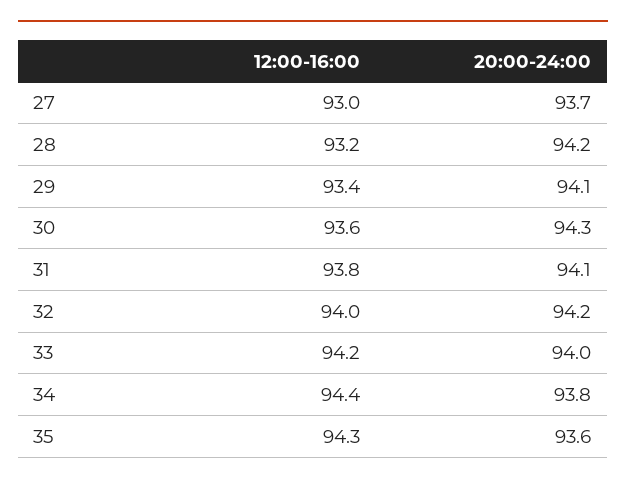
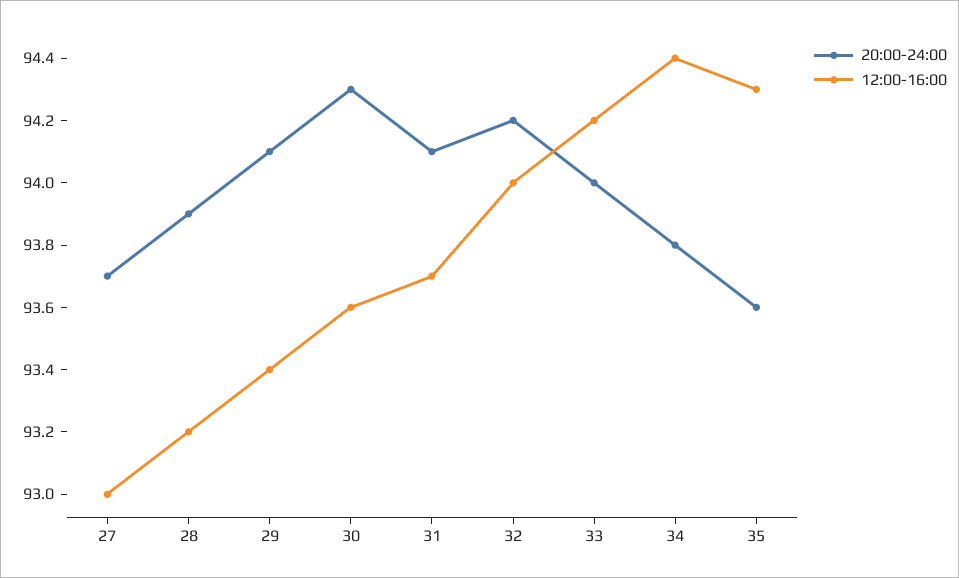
20:00-24:00, 28: 94.2 -> 93.9
12:00-16:00, 31: 93.8 -> 93.7

